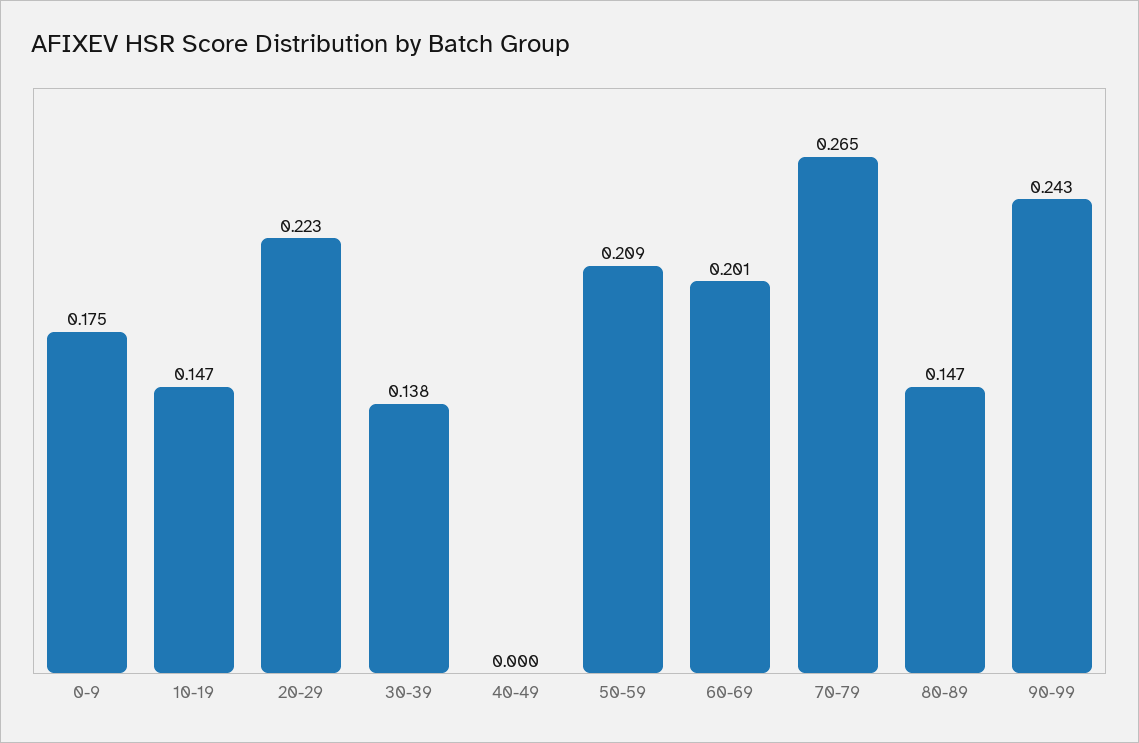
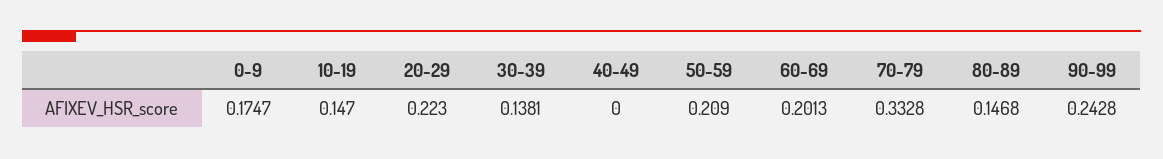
70-79: 0.265 -> 0.3328

